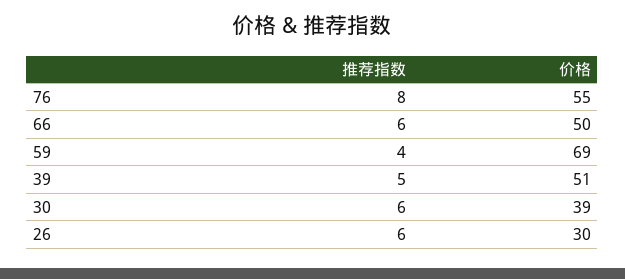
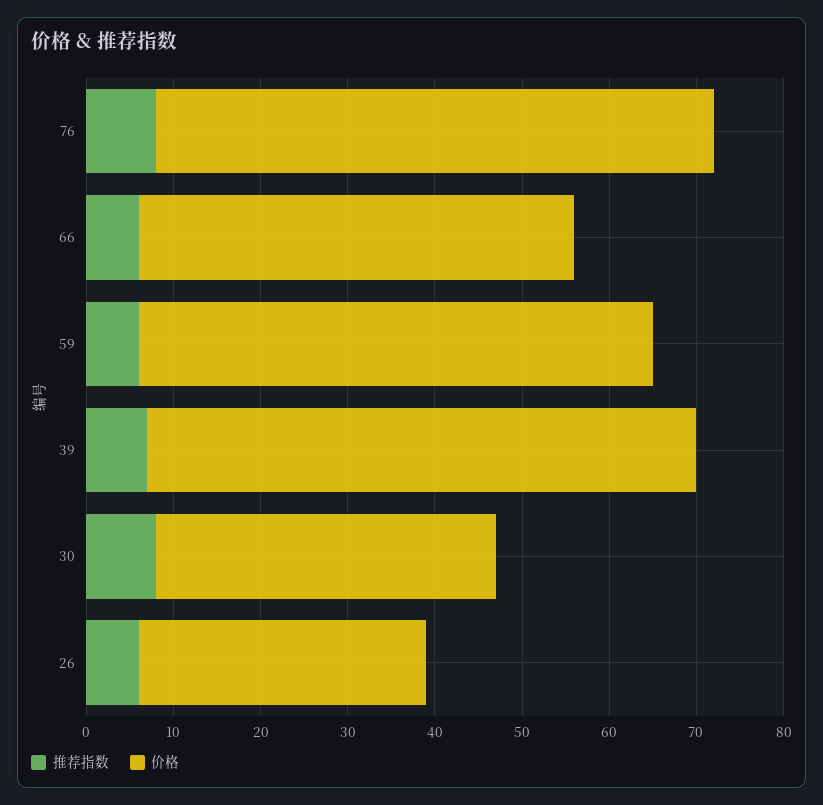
价格, 76: 55 -> 64
推荐指数, 59: 4 -> 6
价格, 59: 69 -> 59
推荐指数, 39: 5 -> 7
价格, 39: 51 -> 63
推荐指数, 30: 6 -> 8
价格, 26: 30 -> 33

